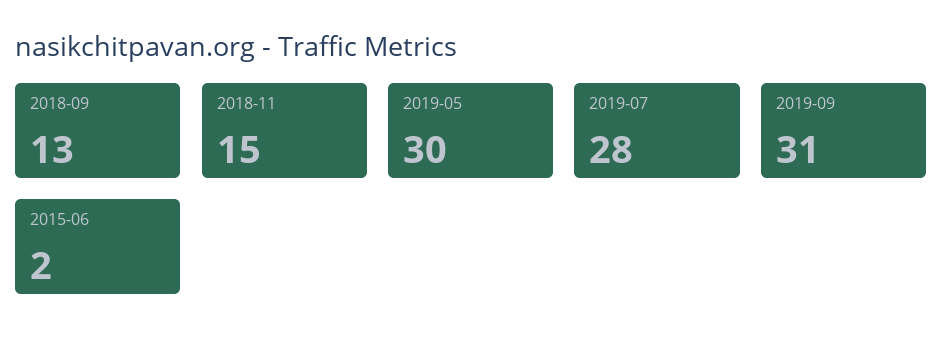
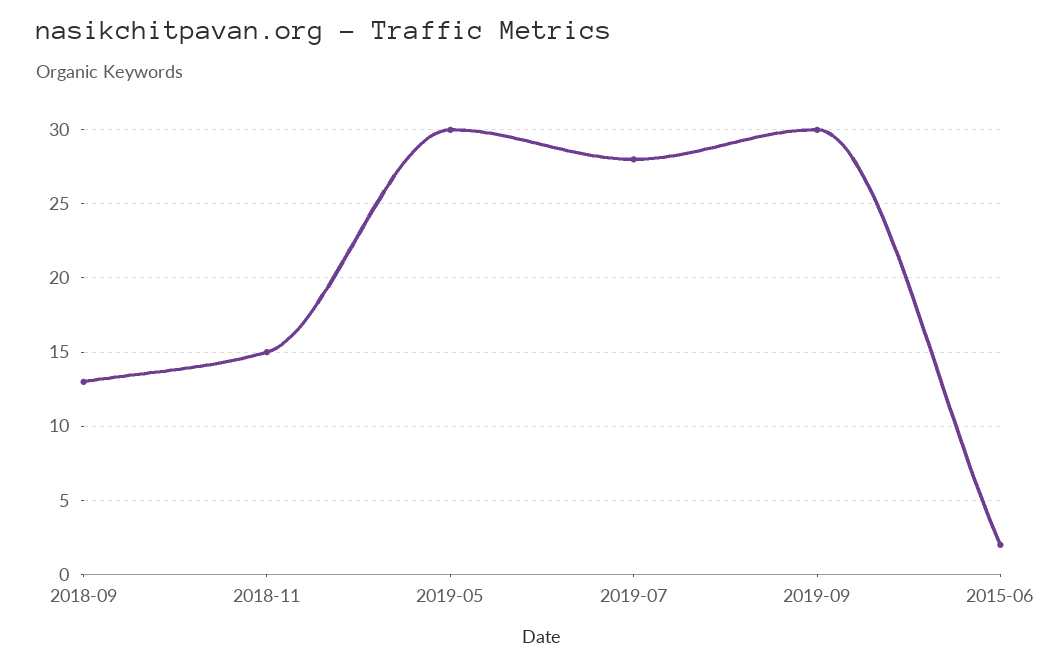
2019-09: 31 -> 30

